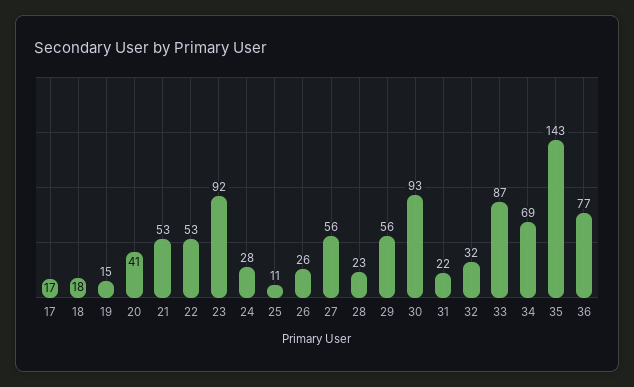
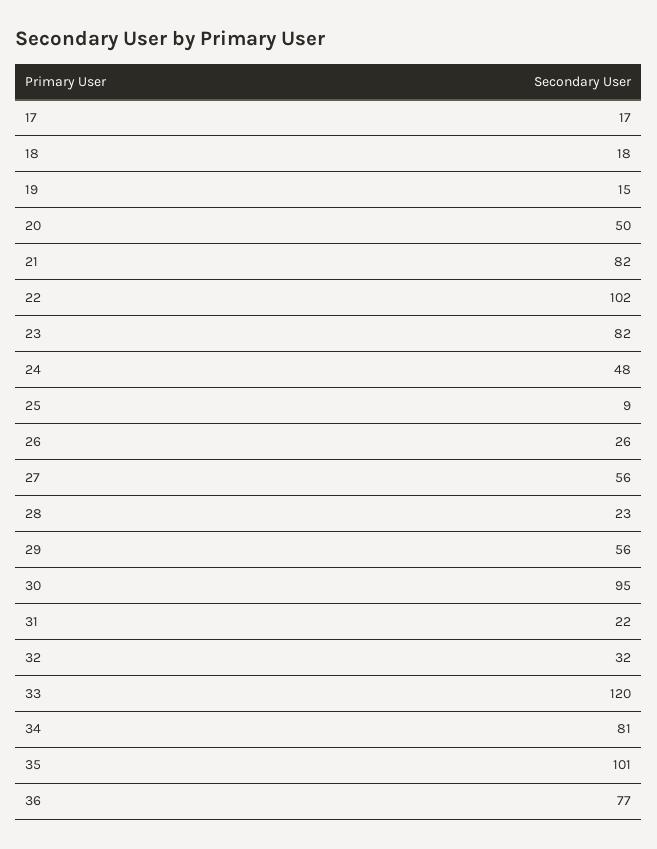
20: 41 -> 50
21: 53 -> 82
22: 53 -> 102
23: 92 -> 82
24: 28 -> 48
25: 11 -> 9
30: 93 -> 95
33: 87 -> 120
34: 69 -> 81
35: 143 -> 101

